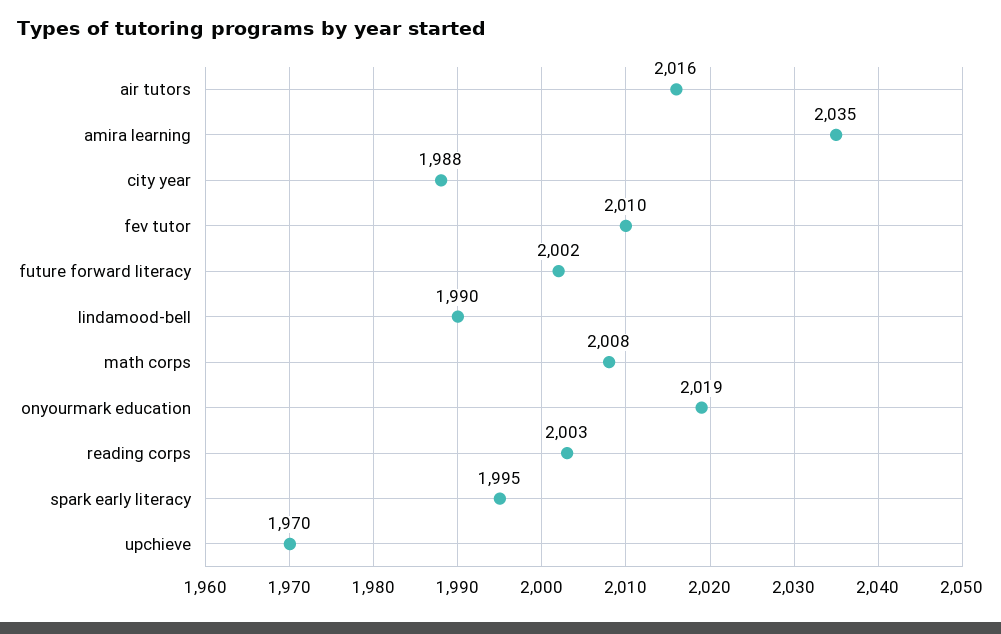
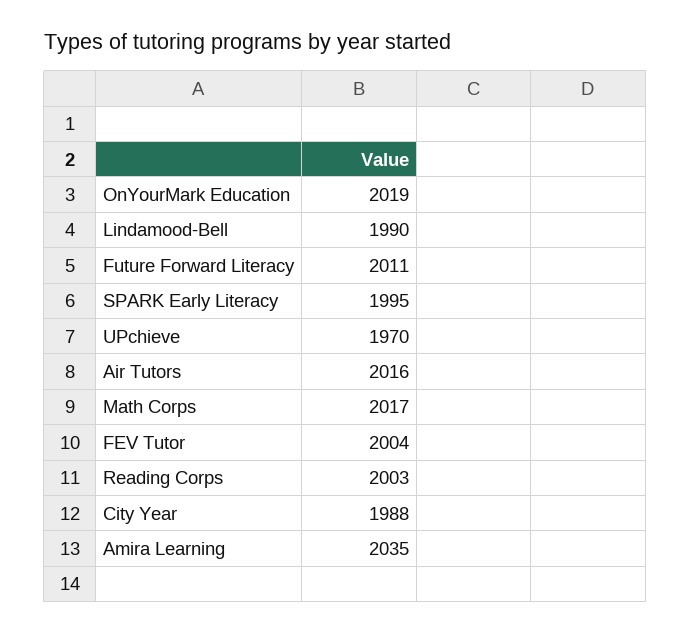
fev tutor: 2010 -> 2004
future forward literacy: 2002 -> 2011
math corps: 2008 -> 2017

